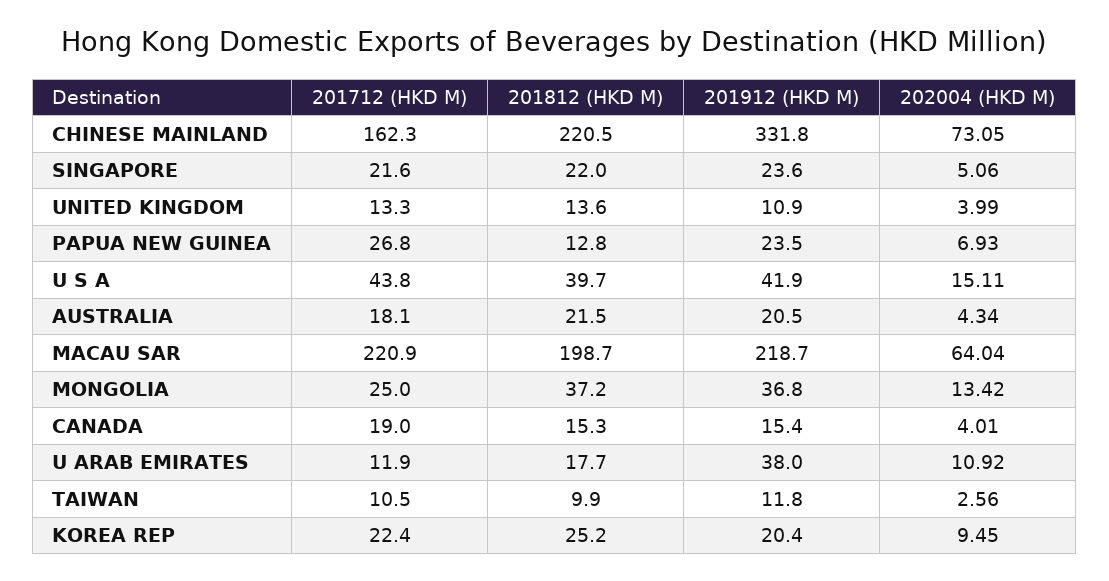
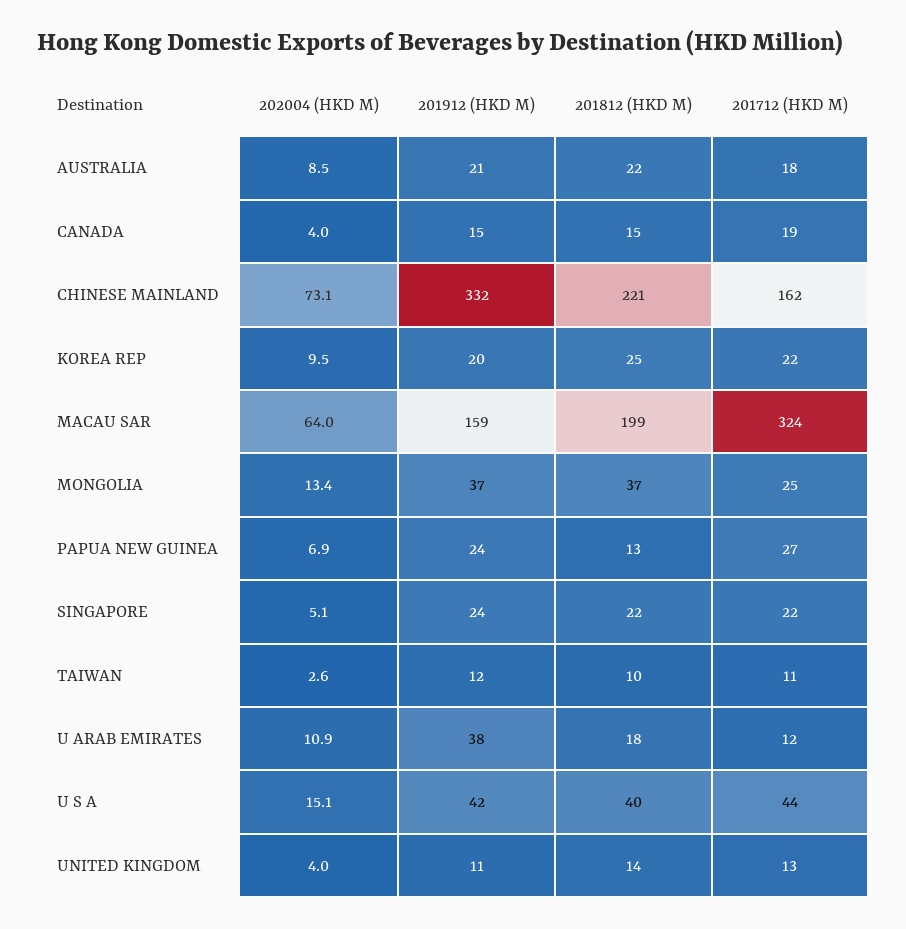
202004 (HKD M), AUSTRALIA: 4.34 -> 8.5
201712 (HKD M), MACAU SAR: 220.9 -> 324
201912 (HKD M), MACAU SAR: 218.7 -> 159

